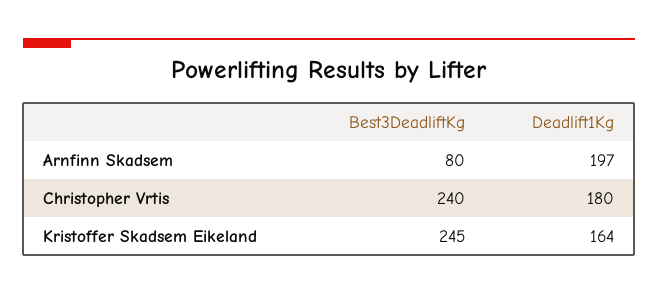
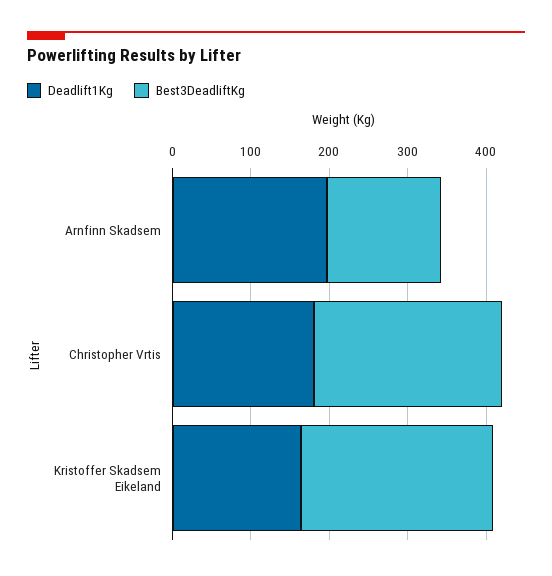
Best3DeadliftKg, Arnfinn Skadsem: 80 -> 140

